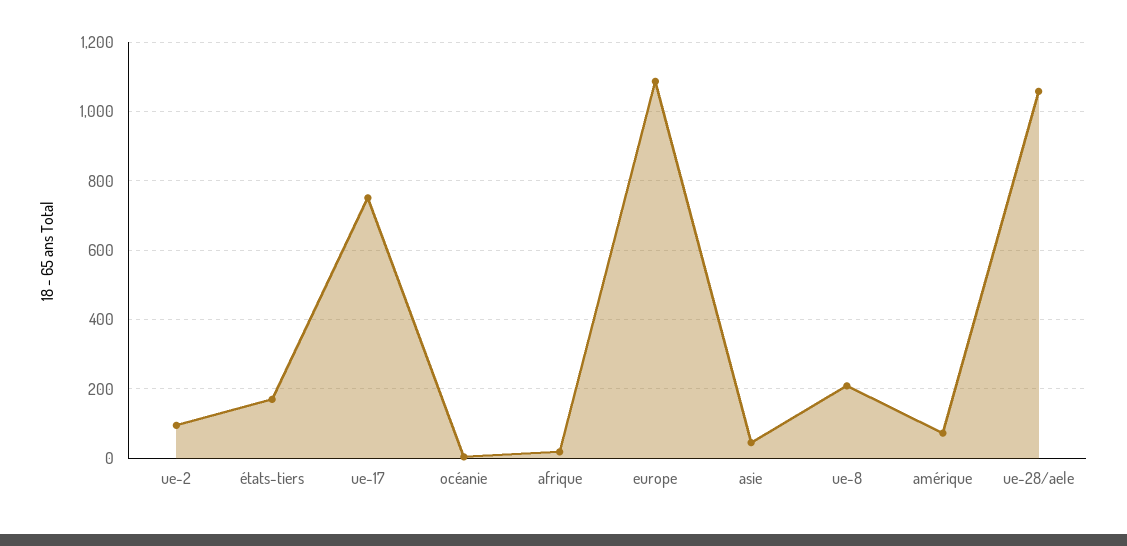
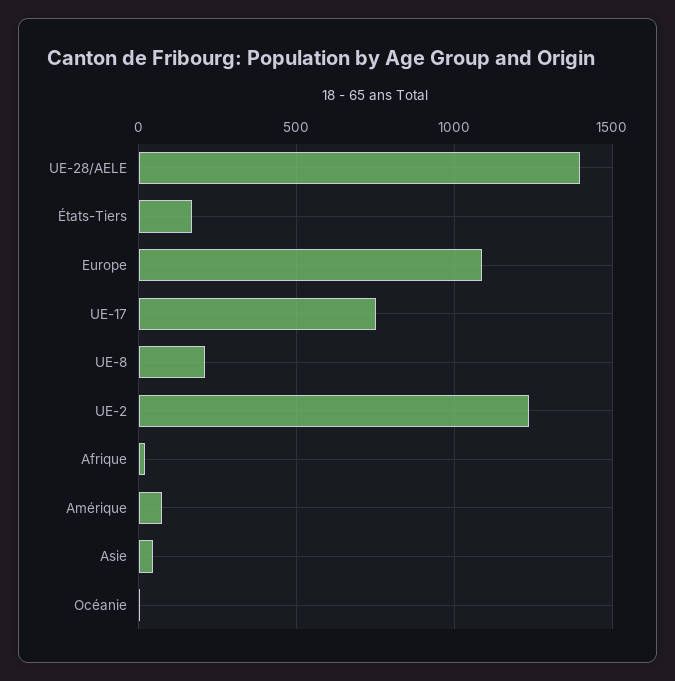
ue-2: 100 -> 1250
ue-28/aele: 1060 -> 1400

